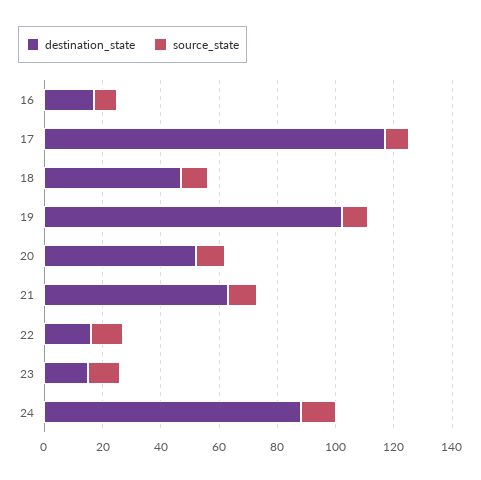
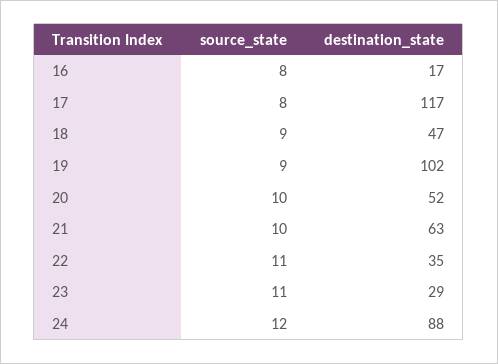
destination_state, 22: 15 -> 35
destination_state, 23: 15 -> 29

